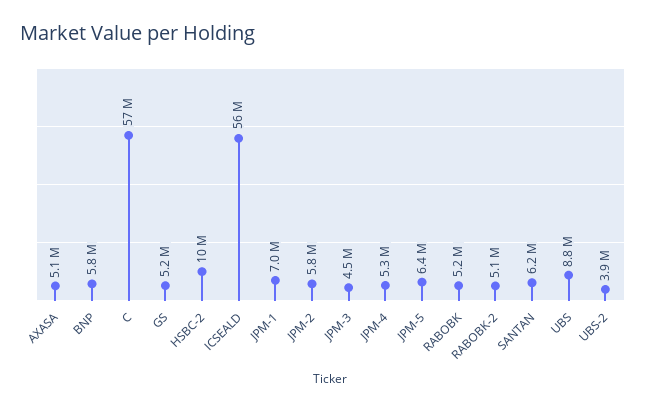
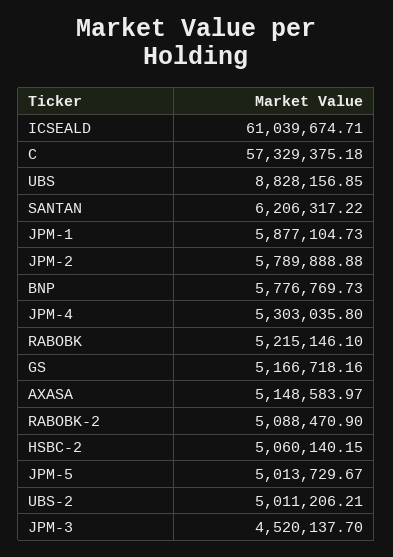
HSBC-2: 10000000 -> 5060140.15
ICSEALD: 56000000 -> 61039674.71
JPM-1: 7000000 -> 5877104.73
JPM-5: 6400000 -> 5013729.67
UBS-2: 3900000 -> 5011206.21

